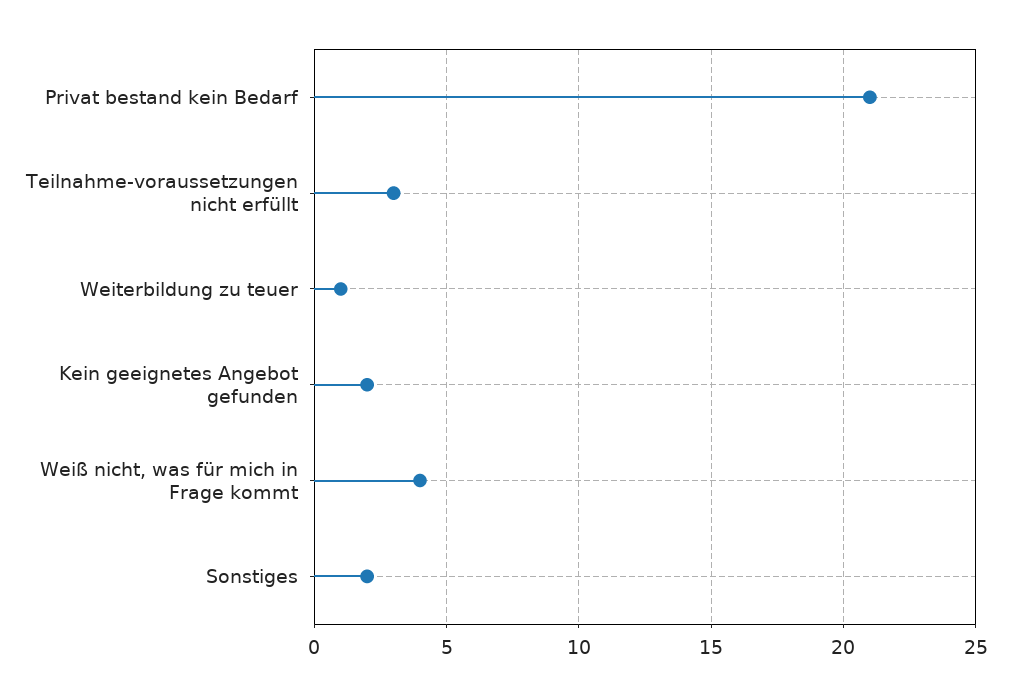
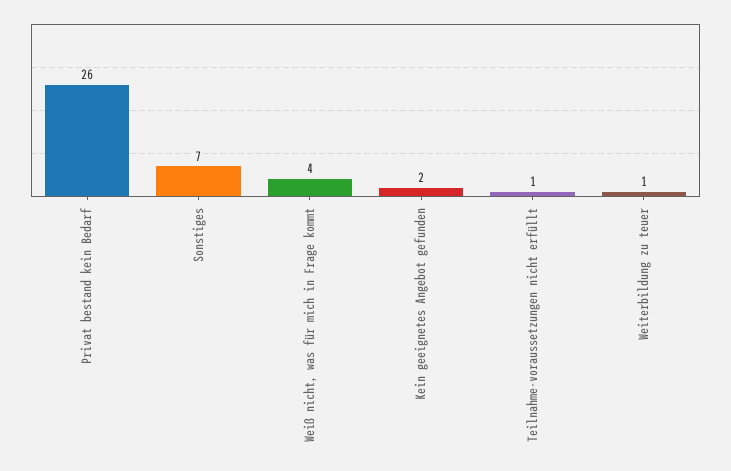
Privat bestand kein Bedarf: 21 -> 26
Teilnahme-voraussetzungen nicht erfüllt: 3 -> 1
Sonstiges: 2 -> 7

